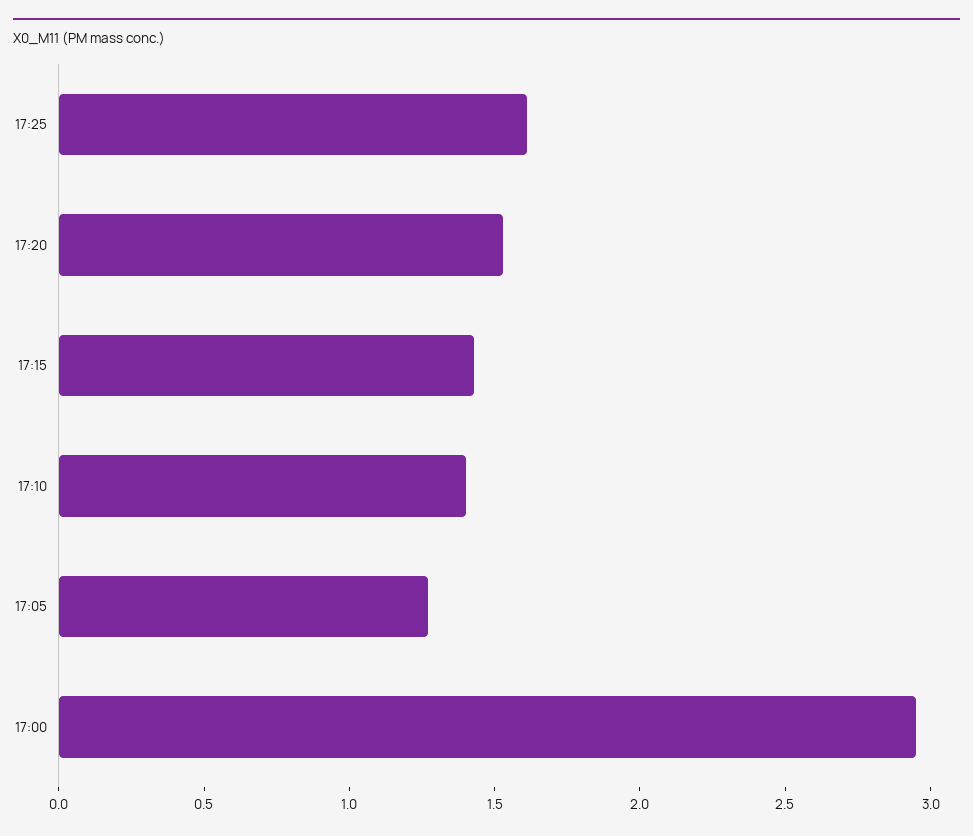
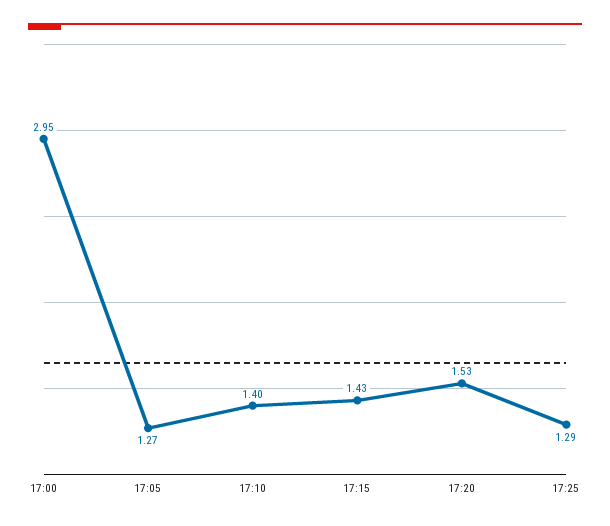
17:25: 1.6 -> 1.29

